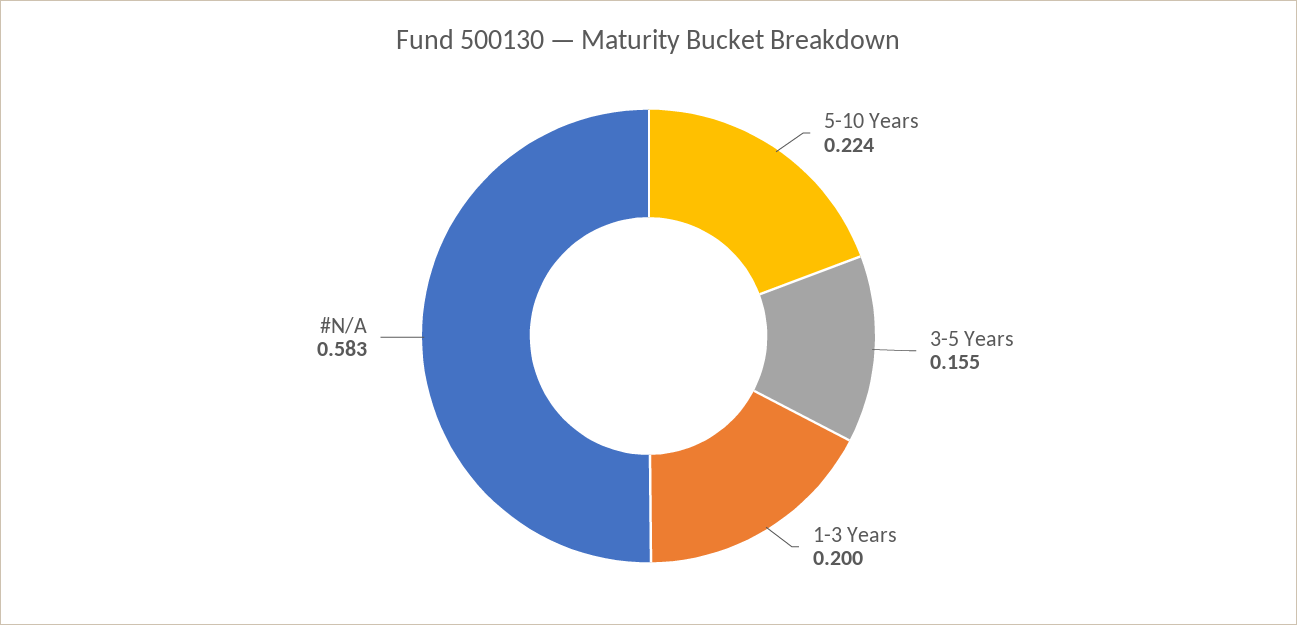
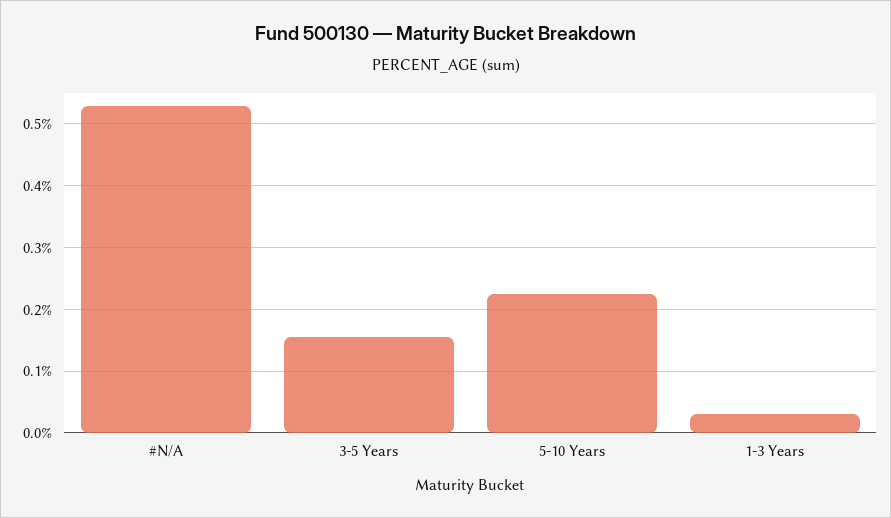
1-3 Years: 0.2 -> 0.03
#N/A: 0.583 -> 0.53

